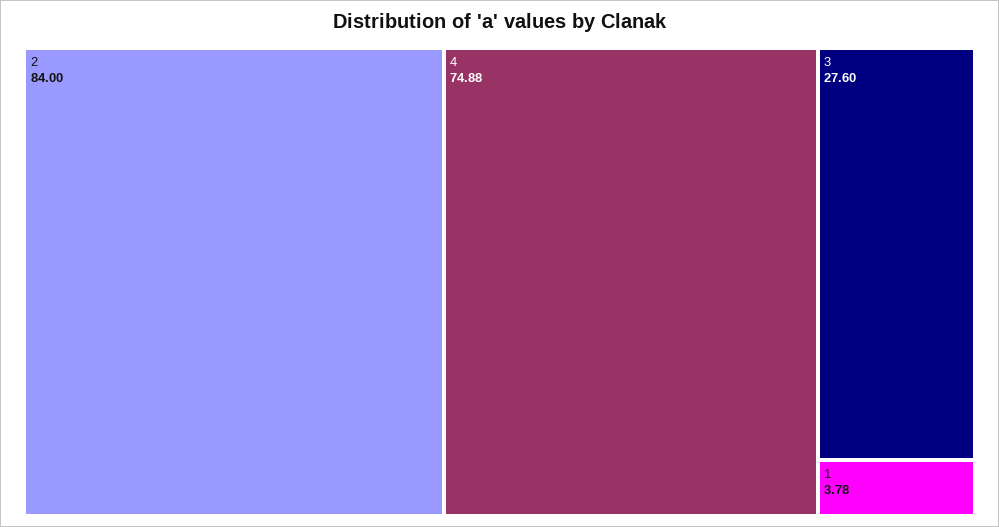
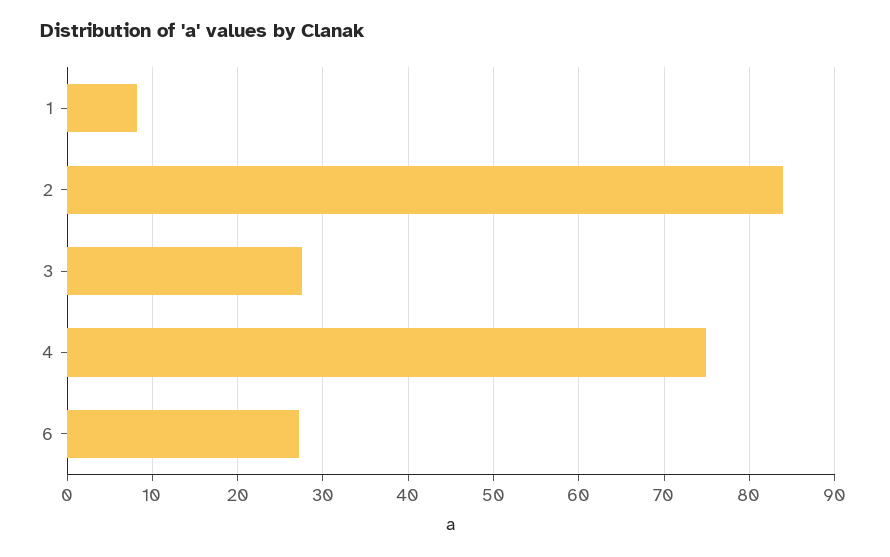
1: 3.78 -> 8
6: none -> 27

